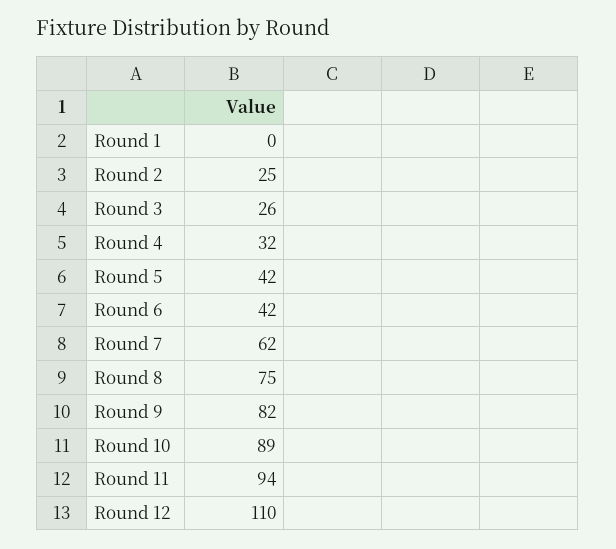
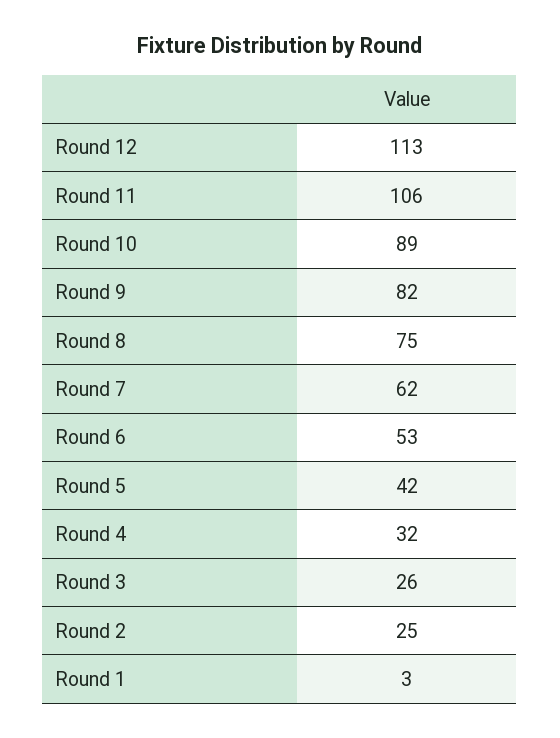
Round 1: 0 -> 3
Round 6: 42 -> 53
Round 11: 94 -> 106
Round 12: 110 -> 113

